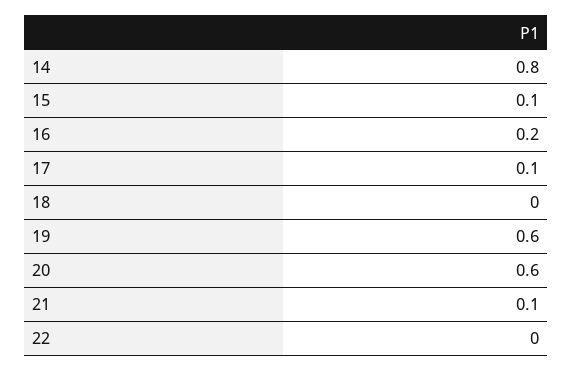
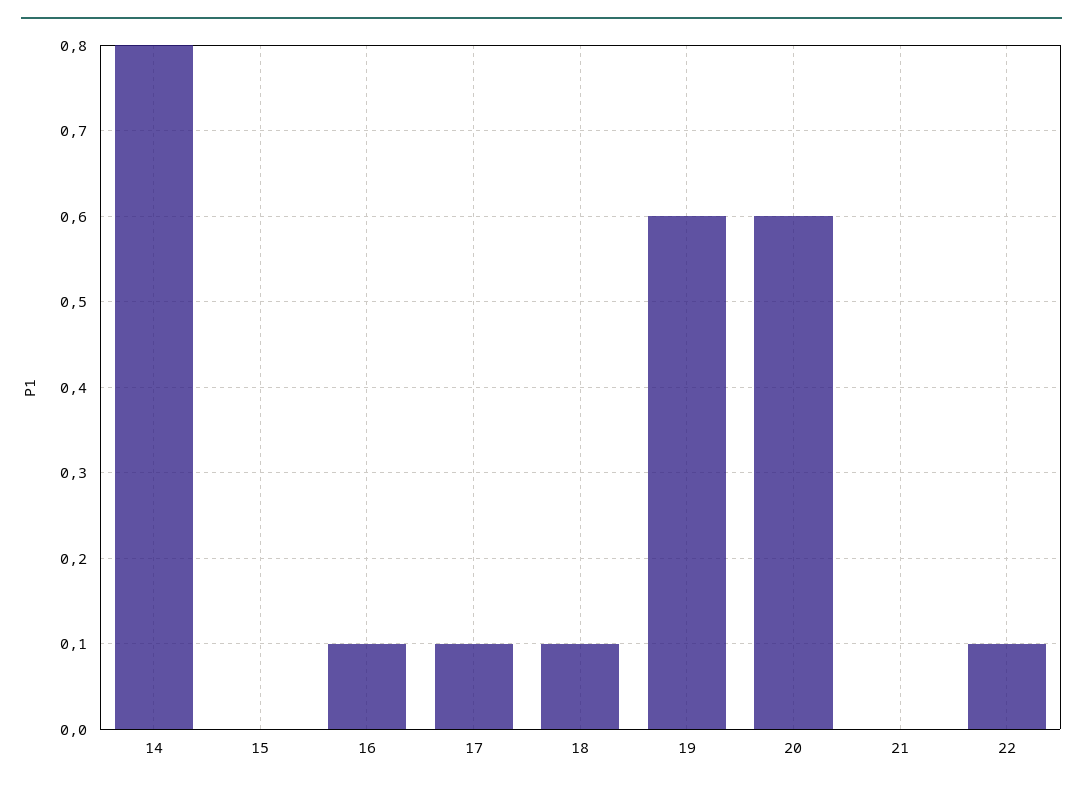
15: 0.1 -> 0
16: 0.2 -> 0.1
18: 0 -> 0.1
21: 0.1 -> 0
22: 0 -> 0.1

